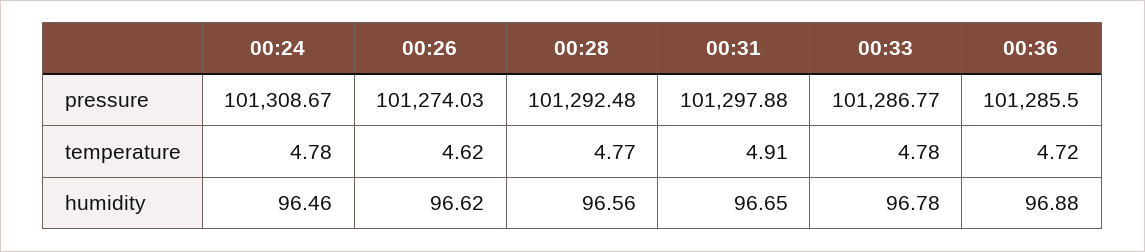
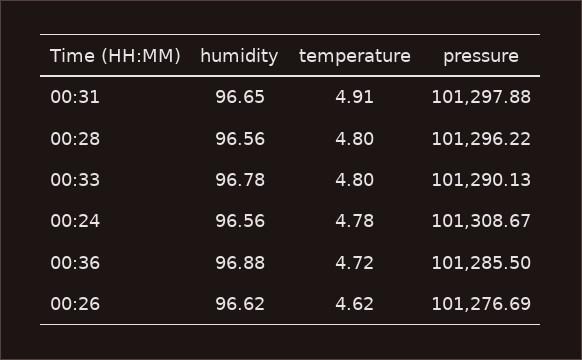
00:26, pressure: 101274.03 -> 101276.69
00:28, pressure: 101292.48 -> 101296.22
00:33, pressure: 101286.77 -> 101290.13
00:28, temperature: 4.77 -> 4.8
00:33, temperature: 4.78 -> 4.8
00:24, humidity: 96.46 -> 96.56

